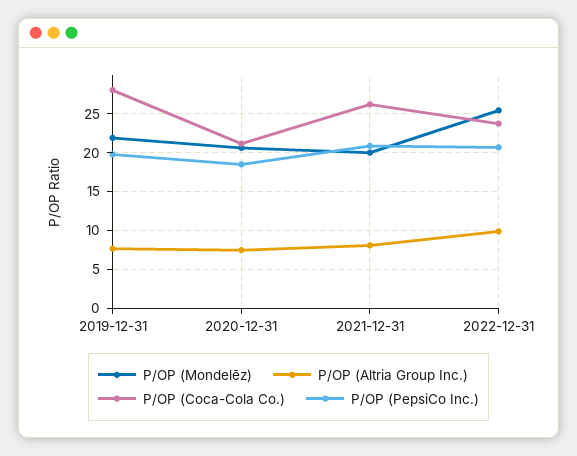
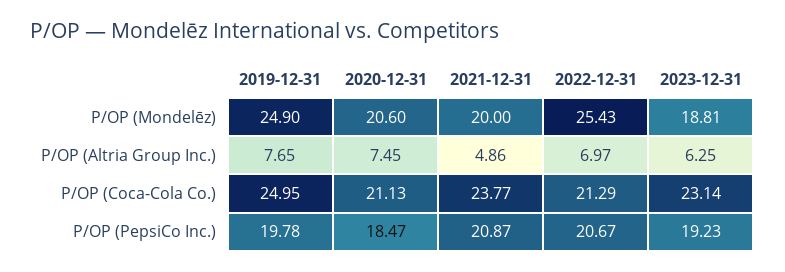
P/OP (Mondelēz), 2019-12-31: 22 -> 24.9
P/OP (Coca-Cola Co.), 2019-12-31: 28 -> 24.95
P/OP (Altria Group Inc.), 2021-12-31: 8 -> 4.86
P/OP (Coca-Cola Co.), 2021-12-31: 26 -> 23.77
P/OP (Altria Group Inc.), 2022-12-31: 10 -> 6.97
P/OP (Coca-Cola Co.), 2022-12-31: 24 -> 21.29
P/OP (Mondelēz), 2023-12-31: none -> 18.81
P/OP (Altria Group Inc.), 2023-12-31: none -> 6.25
P/OP (Coca-Cola Co.), 2023-12-31: none -> 23.14
P/OP (PepsiCo Inc.), 2023-12-31: none -> 19.23

